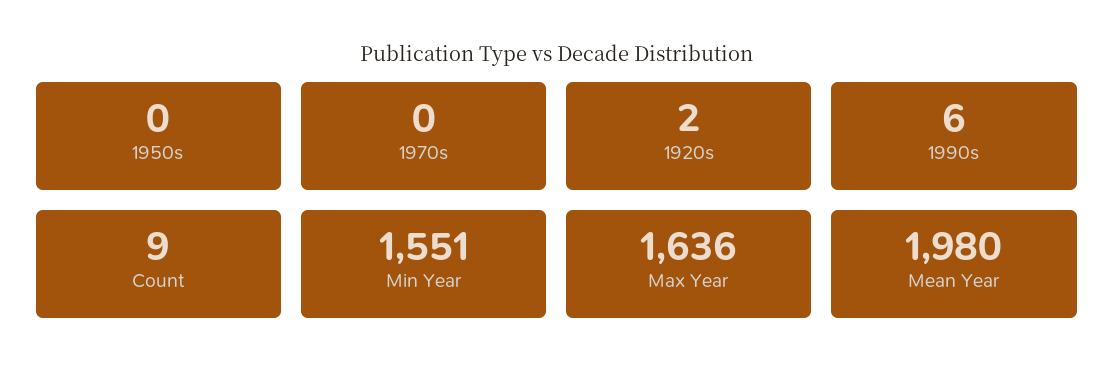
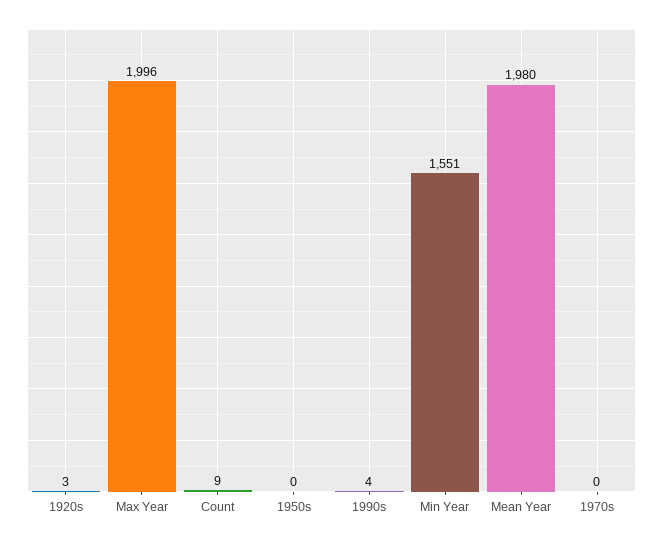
1920s: 2 -> 3
1990s: 6 -> 4
Max Year: 1636 -> 1996

